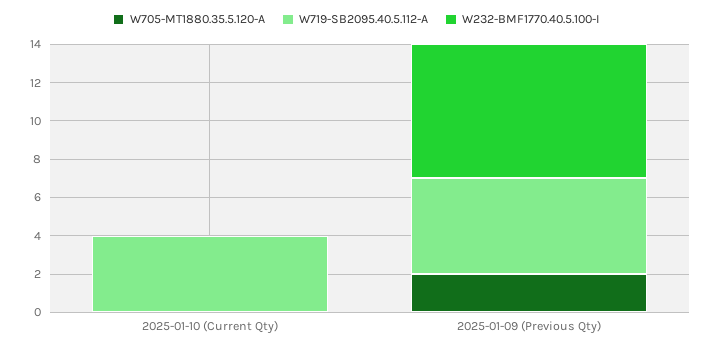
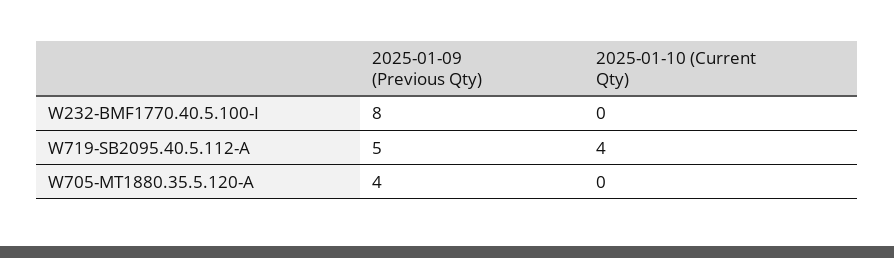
W705-MT1880.35.5.120-A, 2025-01-09 (Previous Qty): 2 -> 4
W232-BMF1770.40.5.100-I, 2025-01-09 (Previous Qty): 7 -> 8

